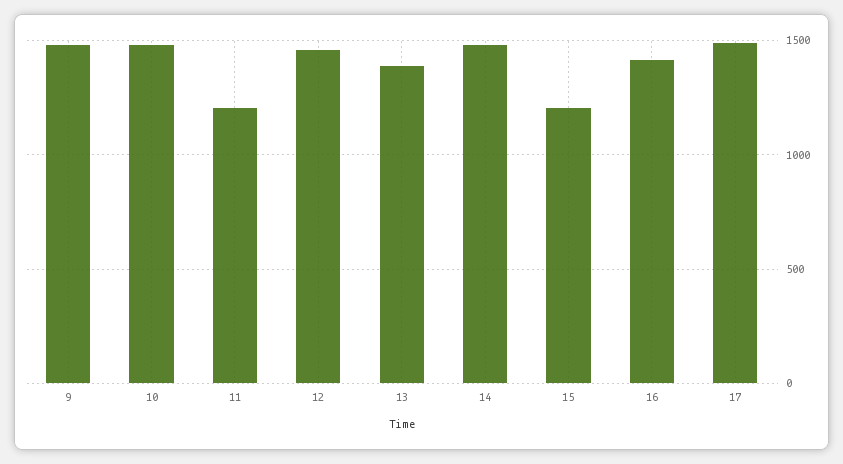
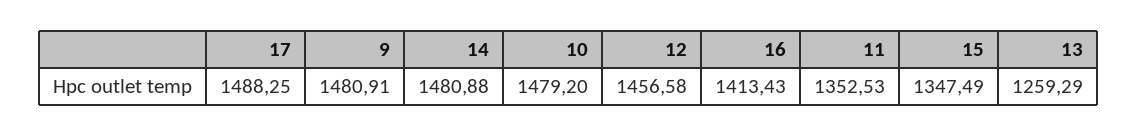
11: 1200 -> 1352.53
13: 1400 -> 1259.29
15: 1200 -> 1347.49

